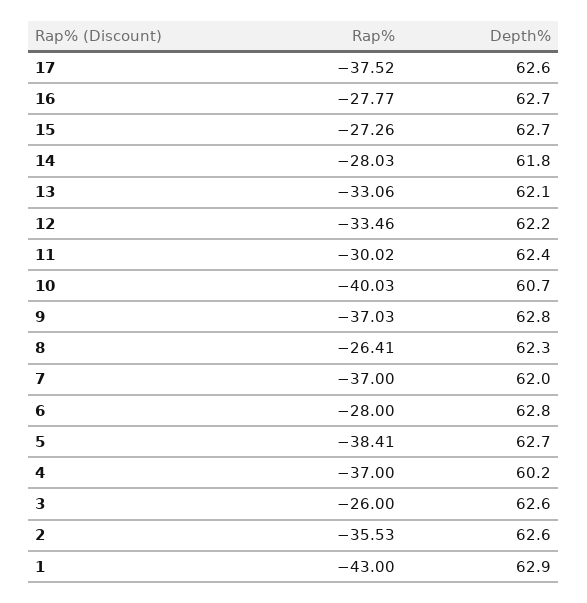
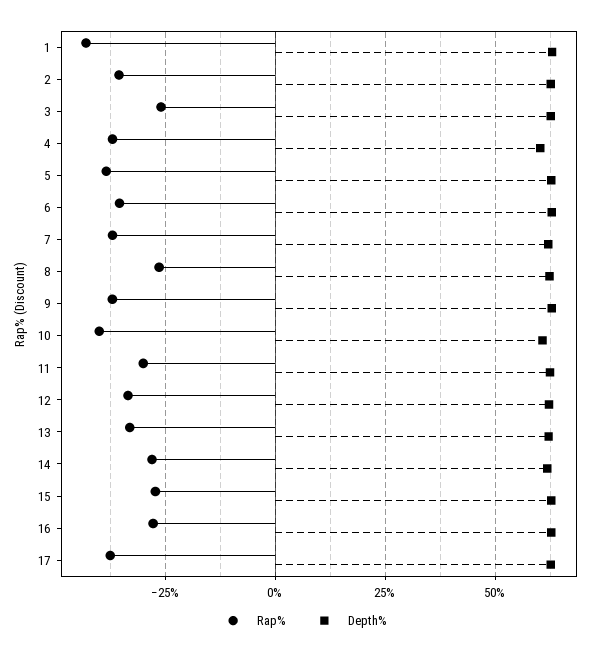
Rap%, 6: -28 -> -35

